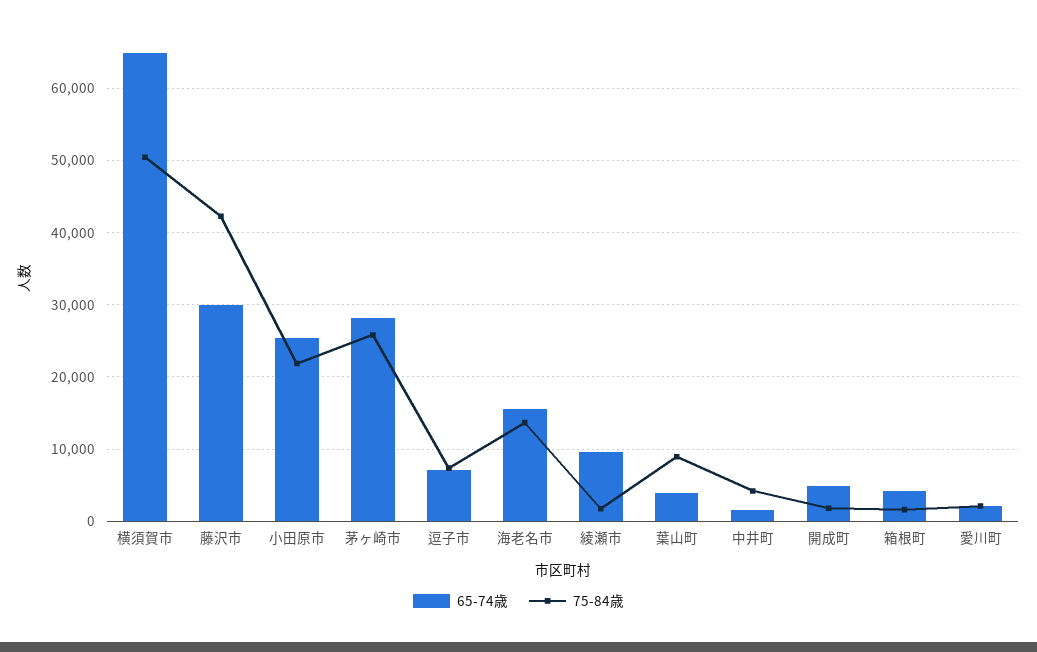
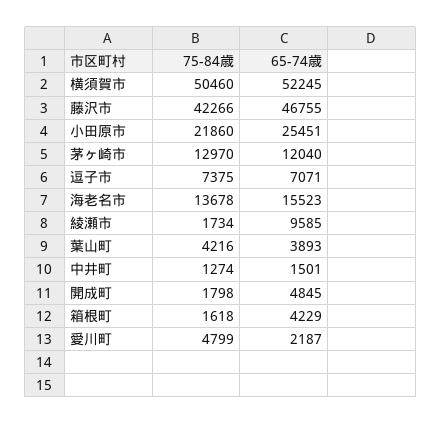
65-74歳, 横須賀市: 65000 -> 52245
65-74歳, 藤沢市: 30000 -> 46755
65-74歳, 茅ヶ崎市: 28000 -> 12040
75-84歳, 茅ヶ崎市: 26000 -> 12970
75-84歳, 葉山町: 9000 -> 4216
75-84歳, 中井町: 4000 -> 1274
75-84歳, 愛川町: 2000 -> 4799

